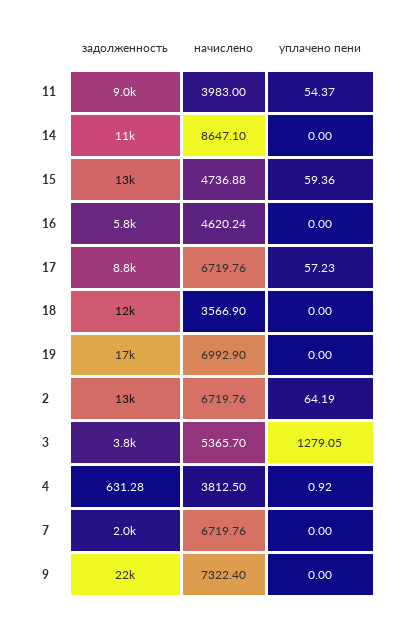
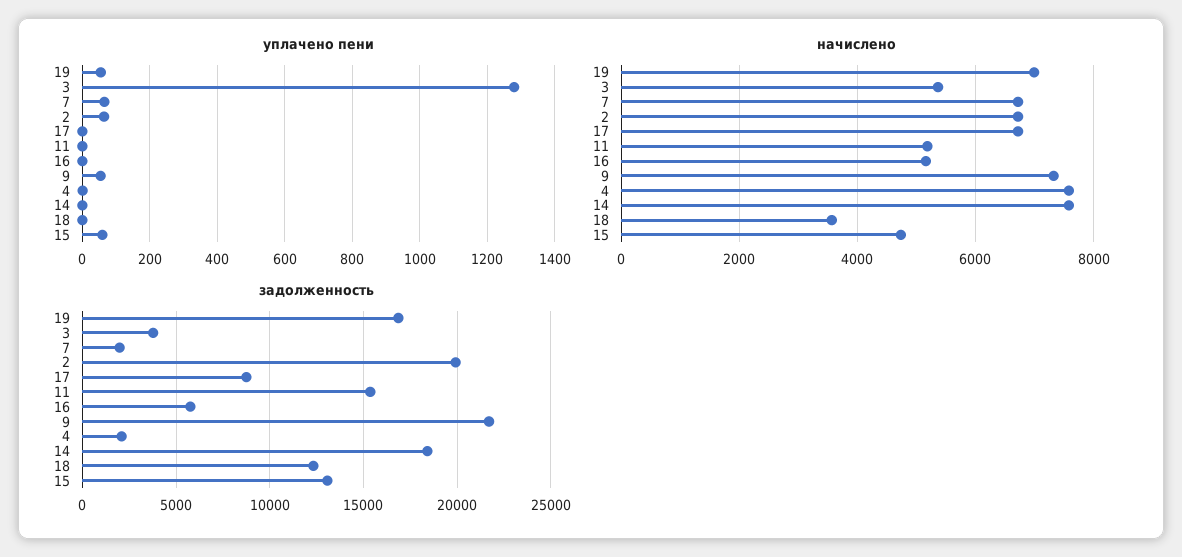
задолженность, 11: 9000 -> 15500
начислено, 11: 3983 -> 5200
уплачено пени, 11: 54.37 -> 0
задолженность, 14: 11000 -> 18500
начислено, 14: 8647.1 -> 7600
начислено, 16: 4620.24 -> 5200
уплачено пени, 17: 57.23 -> 0
уплачено пени, 19: 0 -> 60
задолженность, 2: 13000 -> 20000
задолженность, 4: 631.28 -> 2000
начислено, 4: 3812.5 -> 7600
уплачено пени, 7: 0 -> 60
уплачено пени, 9: 0 -> 60

